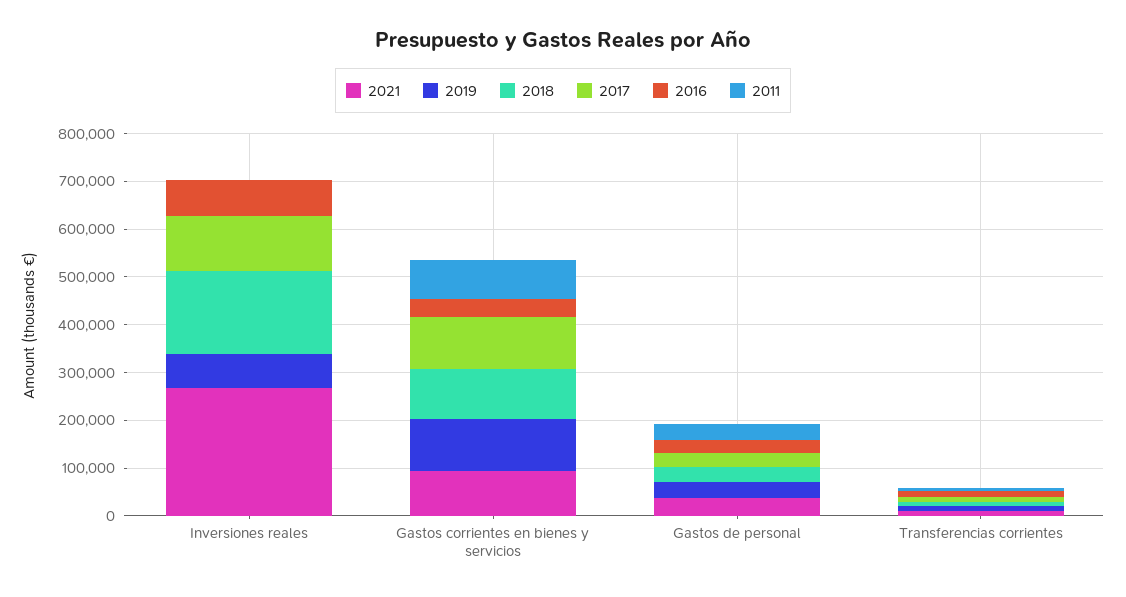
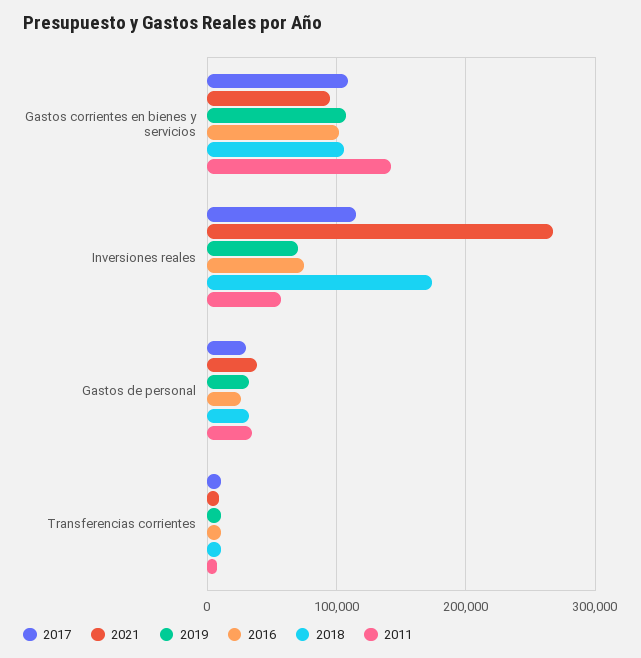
2011, Inversiones reales: 0 -> 60000
2016, Gastos corrientes en bienes y servicios: 40000 -> 100000
2011, Gastos corrientes en bienes y servicios: 80000 -> 140000

